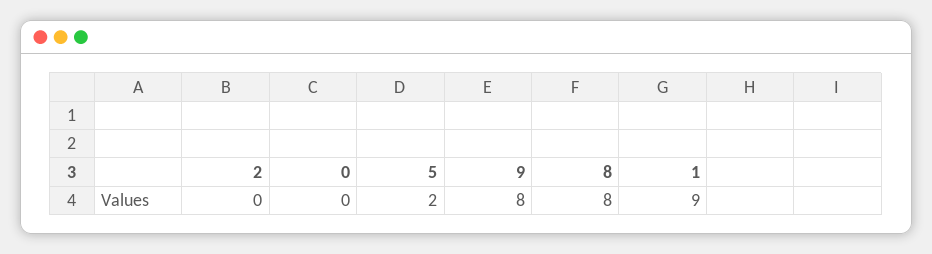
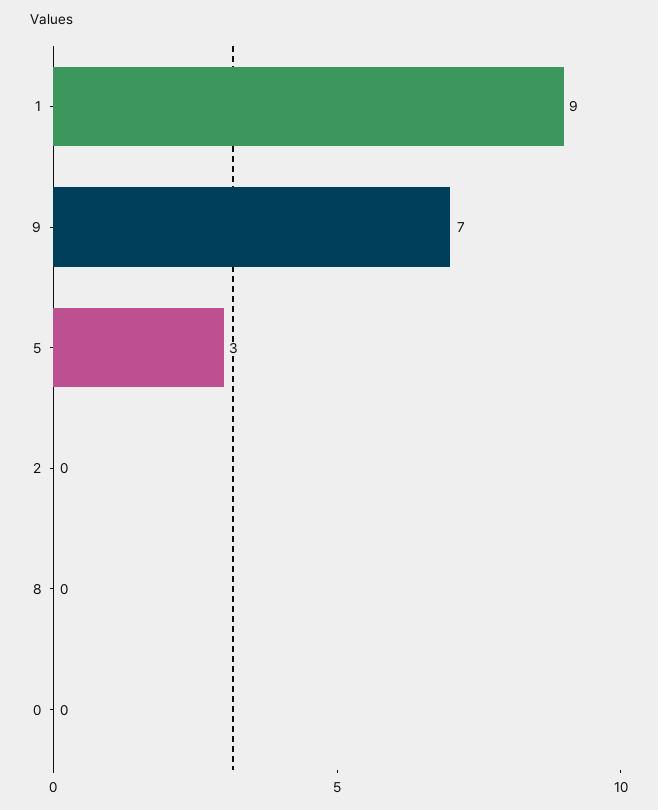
5: 2 -> 3
9: 8 -> 7
8: 8 -> 0

